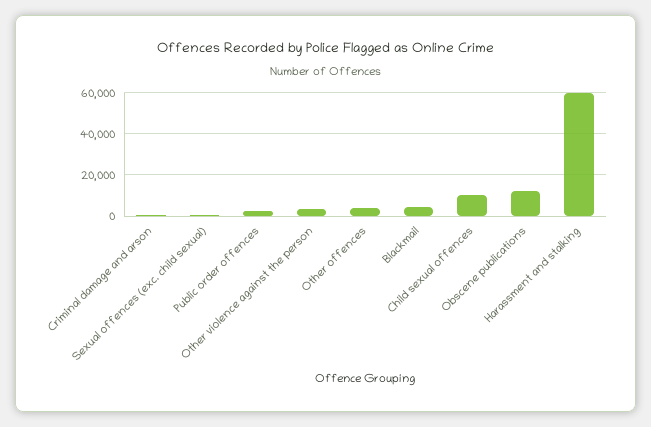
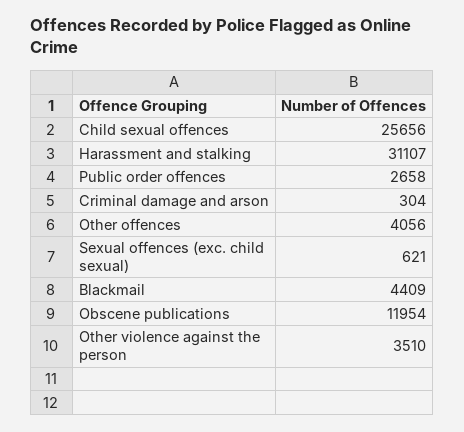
Child sexual offences: 10000 -> 25656
Harassment and stalking: 60000 -> 31107

